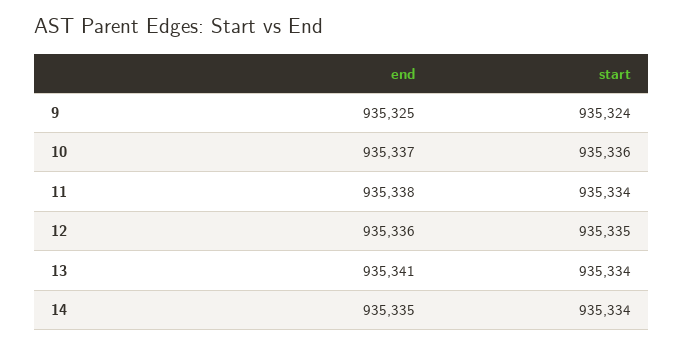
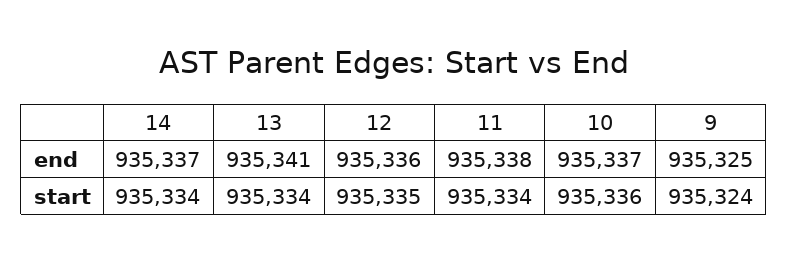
end, 14: 935335 -> 935337

